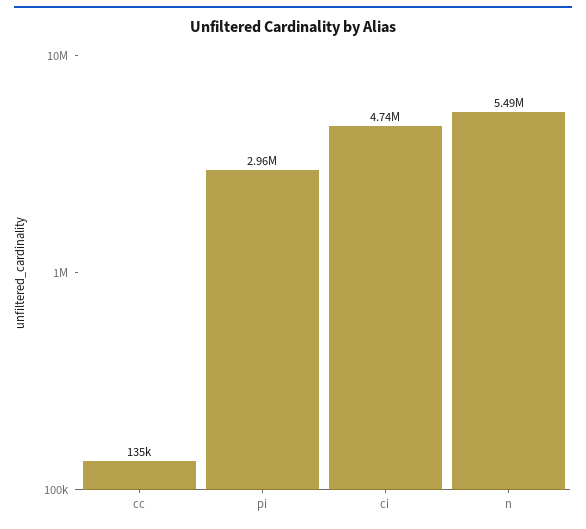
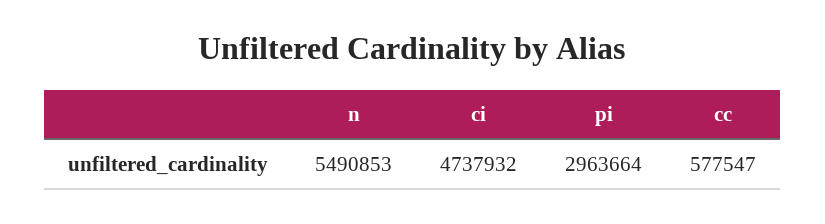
cc: 135000 -> 577547

